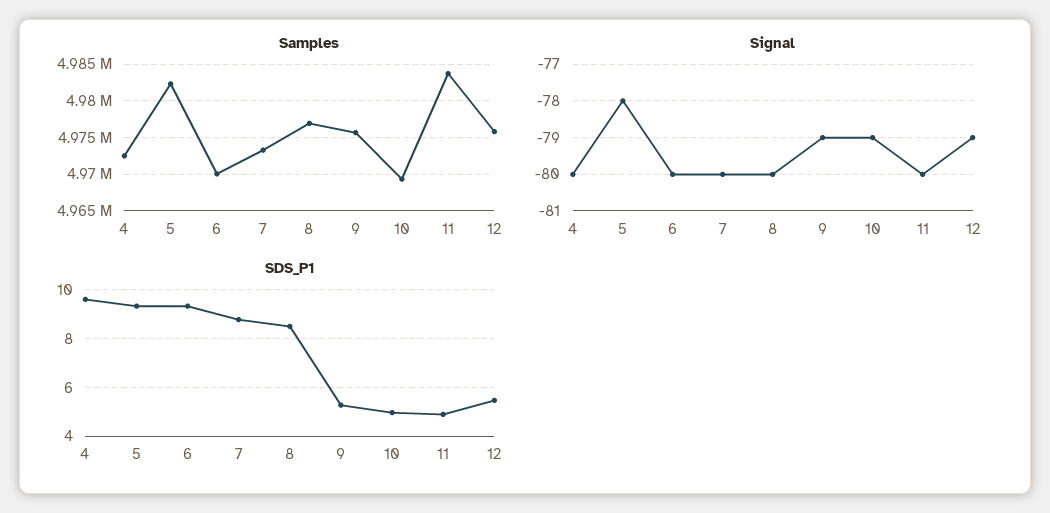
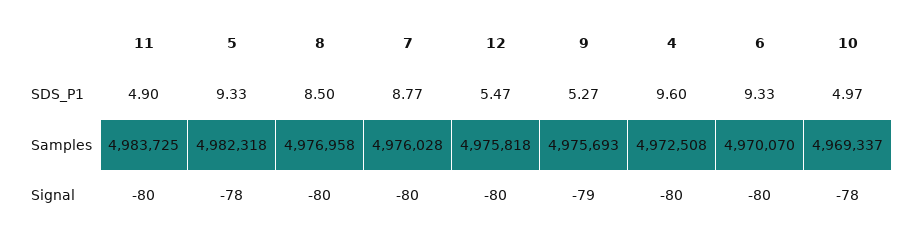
Samples, 7: 4973000 -> 4976028
Signal, 10: -79 -> -78
Signal, 12: -79 -> -80

